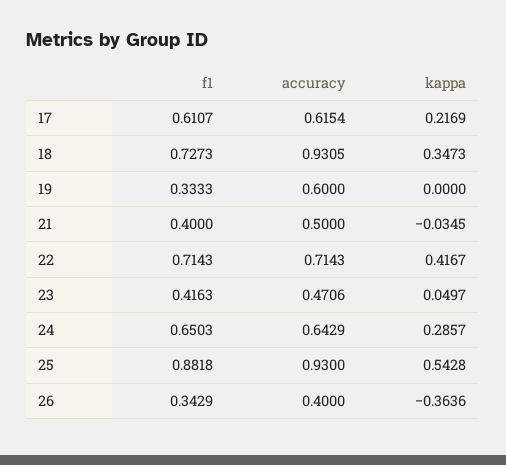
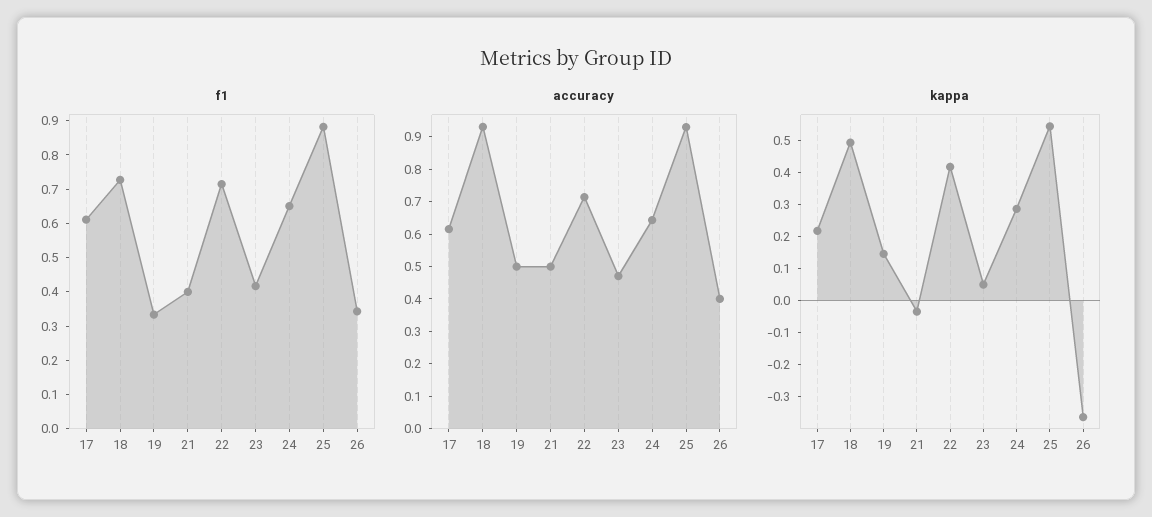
kappa, 18: 0.3473 -> 0.5
accuracy, 19: 0.6 -> 0.5
kappa, 19: 0 -> 0.15

